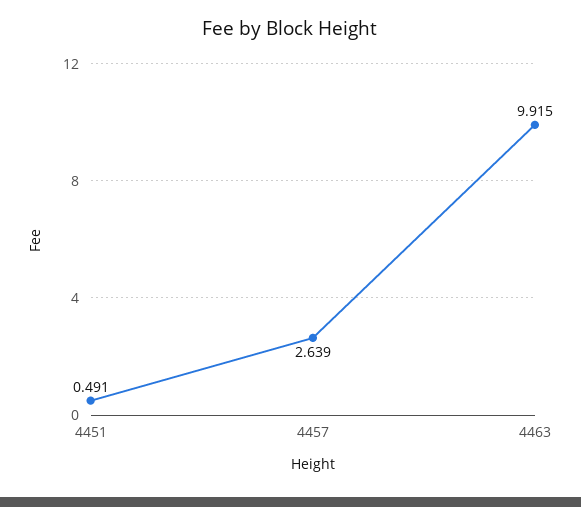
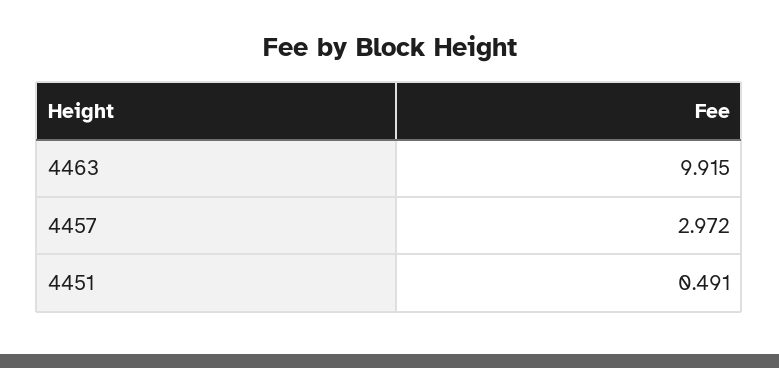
4457: 2.639 -> 2.972

